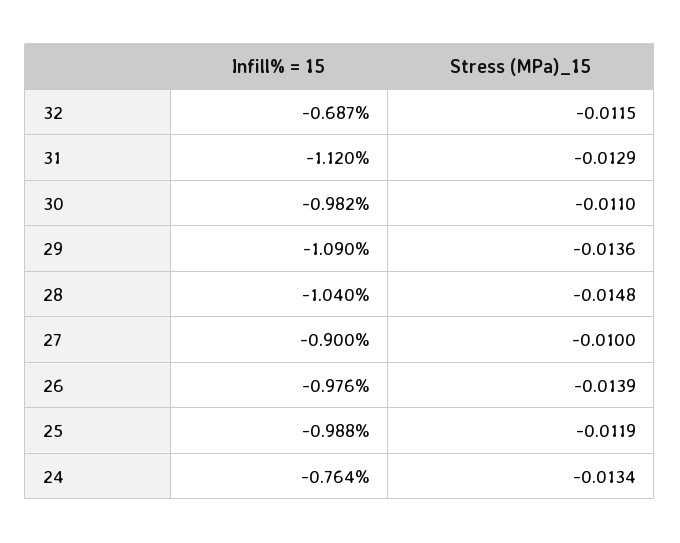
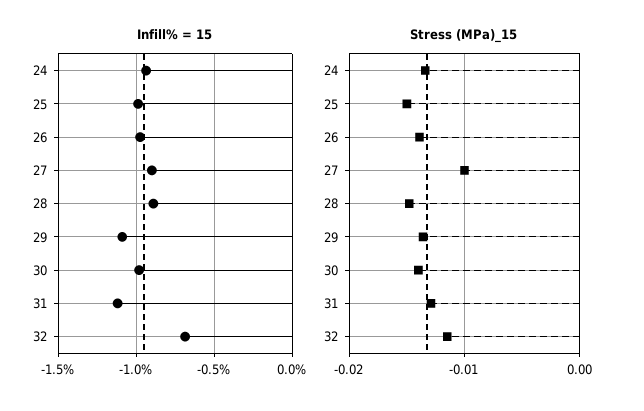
Stress (MPa)_15, 30: -0.011 -> -0.014
Infill% = 15, 28: -1.04 -> -0.9
Stress (MPa)_15, 25: -0.0119 -> -0.015
Infill% = 15, 24: -0.764 -> -0.95

